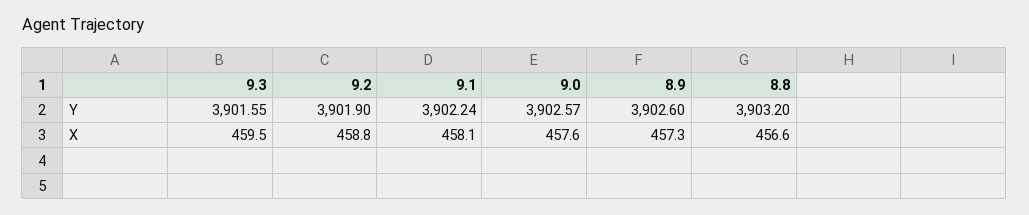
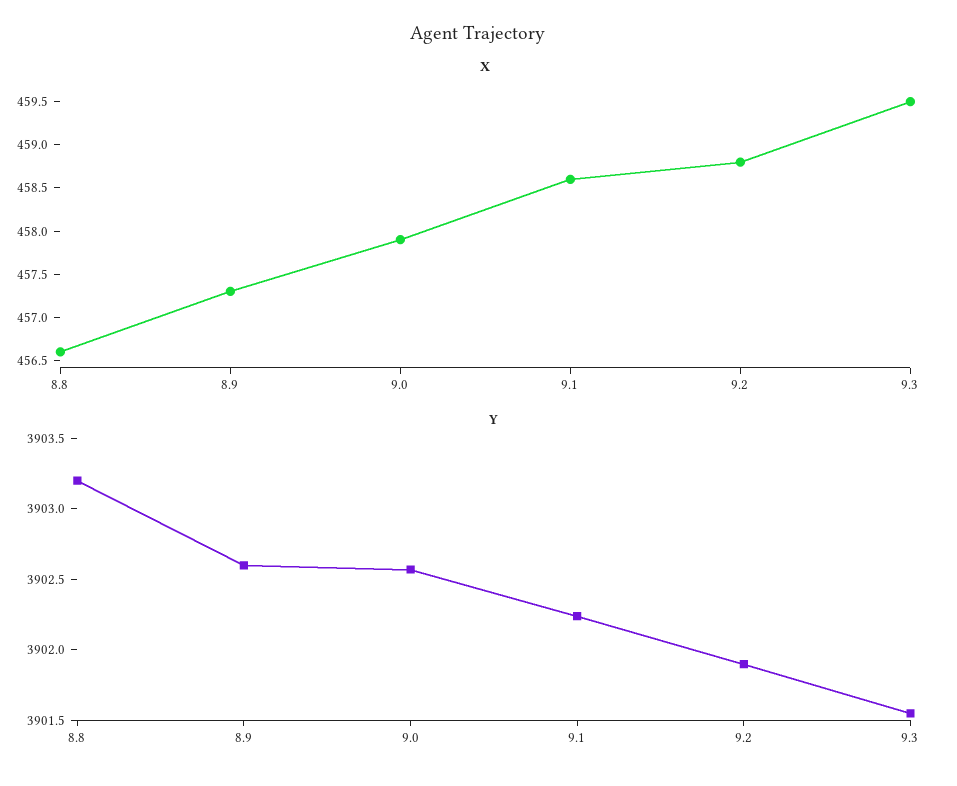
X, 9.1: 458.1 -> 458.6
X, 9.0: 457.6 -> 457.9

